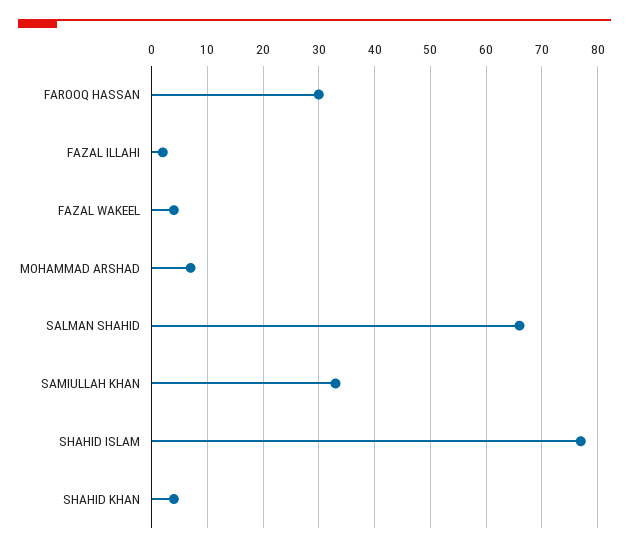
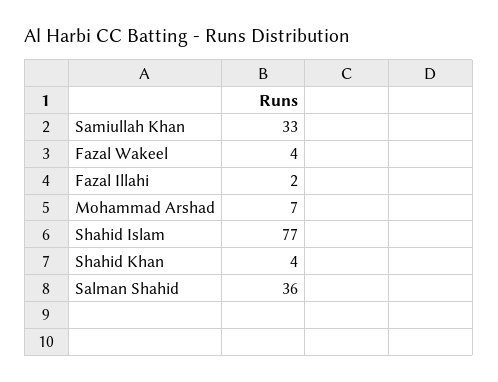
FAROOQ HASSAN: 30 -> none
SALMAN SHAHID: 65 -> 36

